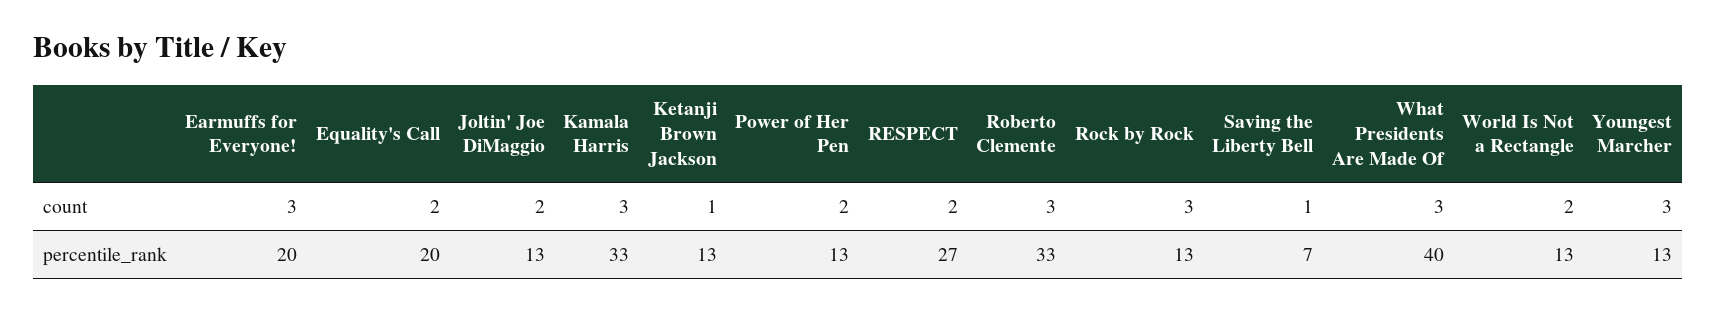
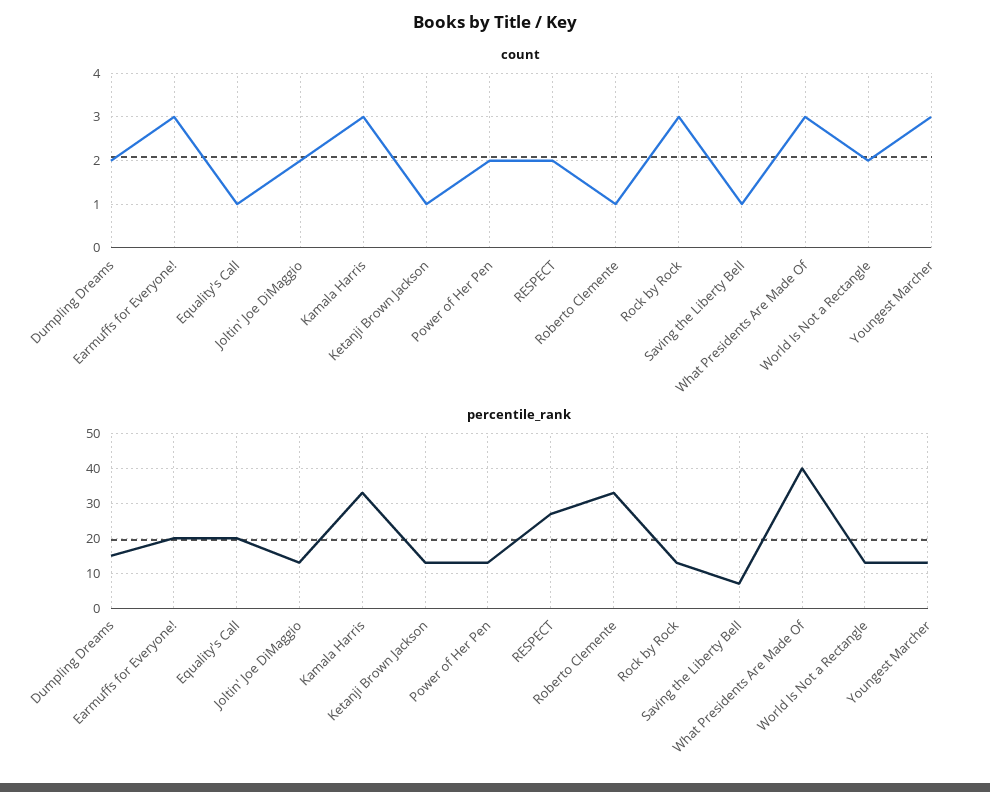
count, Equality's Call: 2 -> 1
count, Roberto Clemente: 3 -> 1
count, Dumpling Dreams: none -> 2
percentile_rank, Dumpling Dreams: none -> 15

